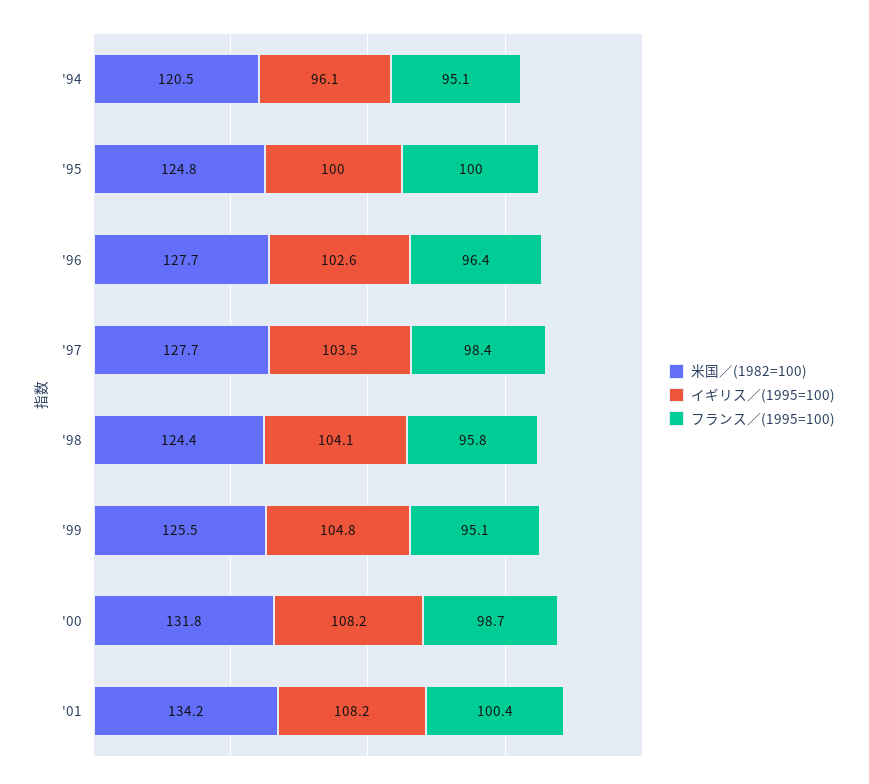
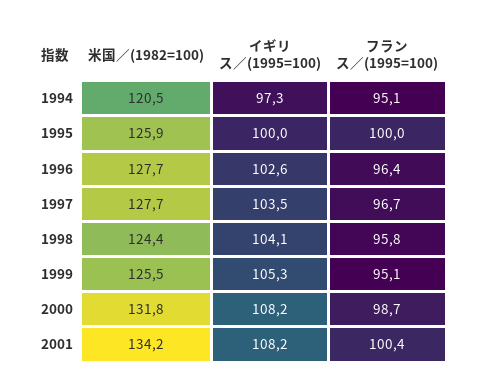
イギリス／(1995=100), '94: 96.1 -> 97.3
米国／(1982=100), '95: 124.8 -> 125.9
フランス／(1995=100), '97: 98.4 -> 96.7
イギリス／(1995=100), '99: 104.8 -> 105.3

